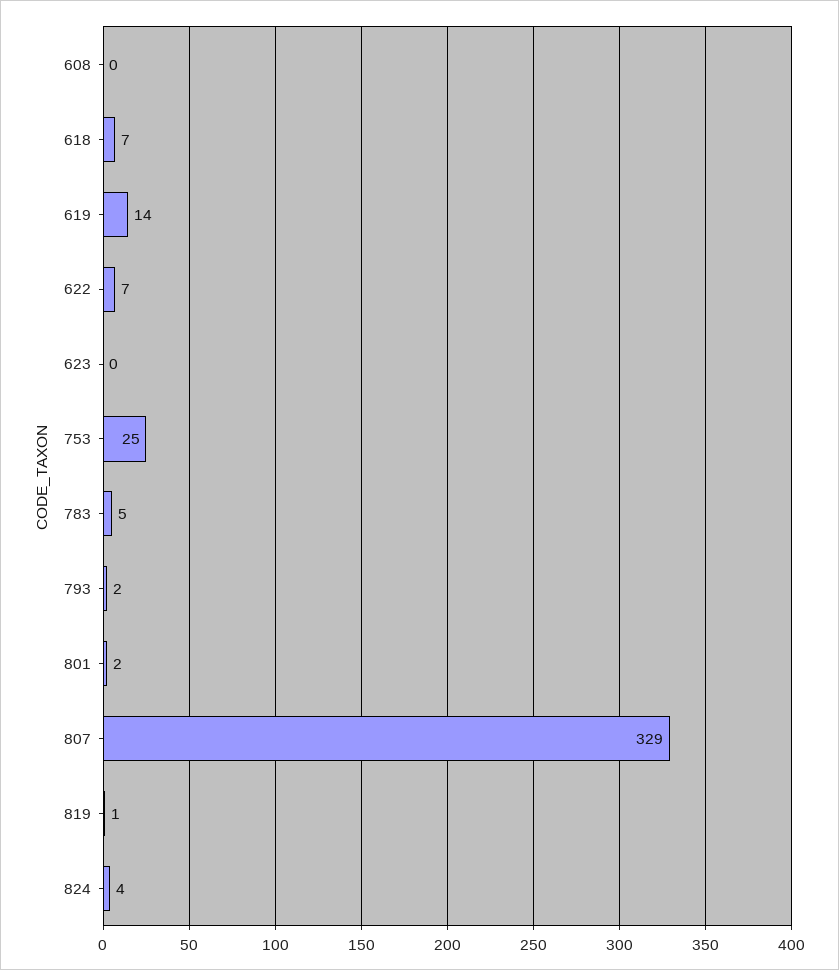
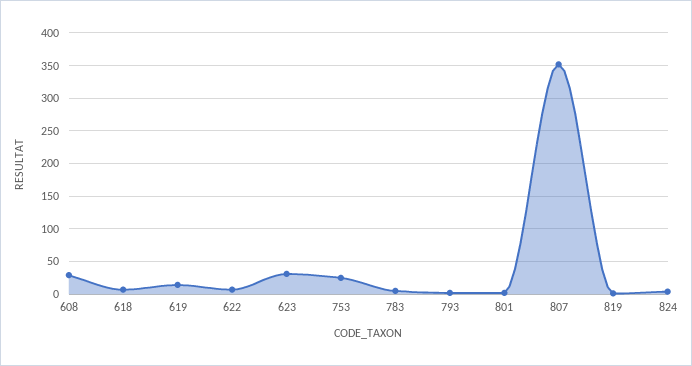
608: 0 -> 30
623: 0 -> 30
807: 329 -> 350

